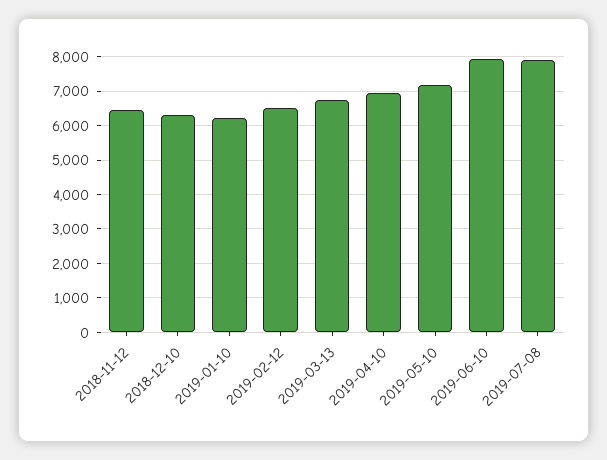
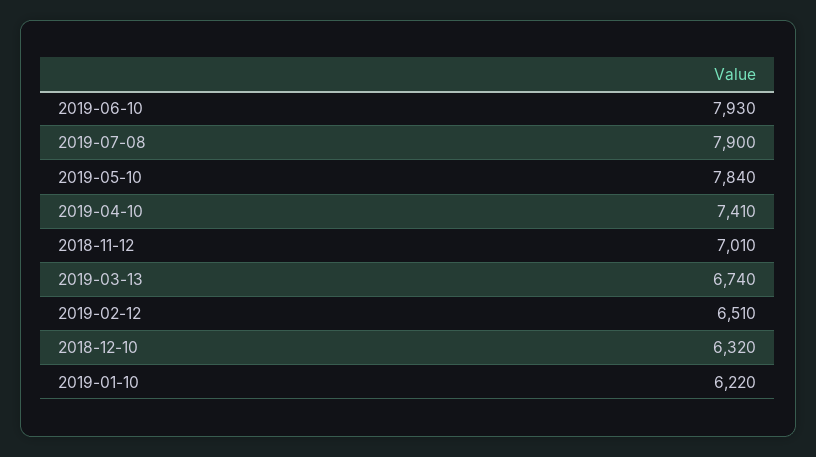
2018-11-12: 6400 -> 7010
2019-04-10: 7000 -> 7410
2019-05-10: 7200 -> 7840

